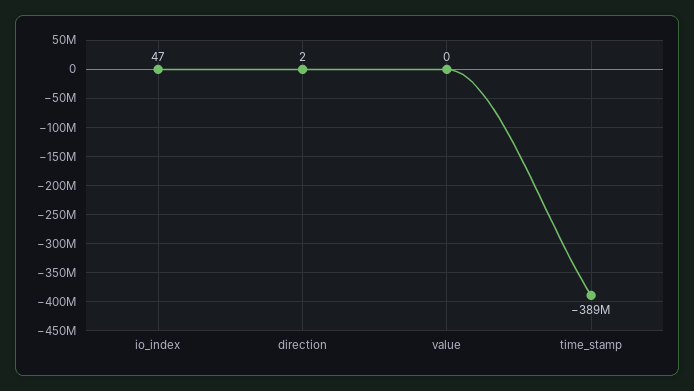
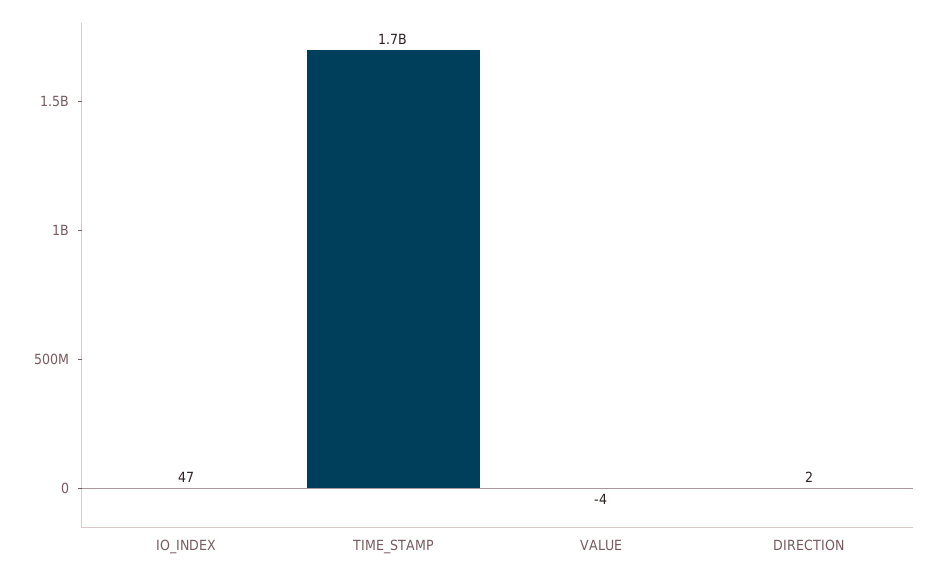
value: 0 -> -4
time_stamp: -389000000 -> 1700000000

